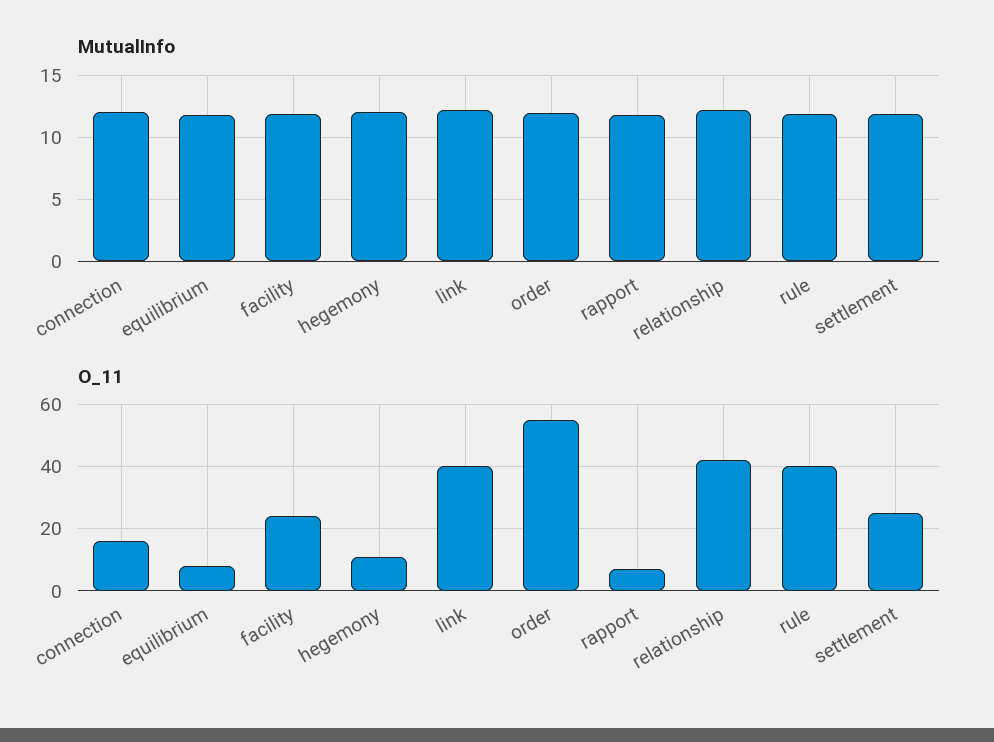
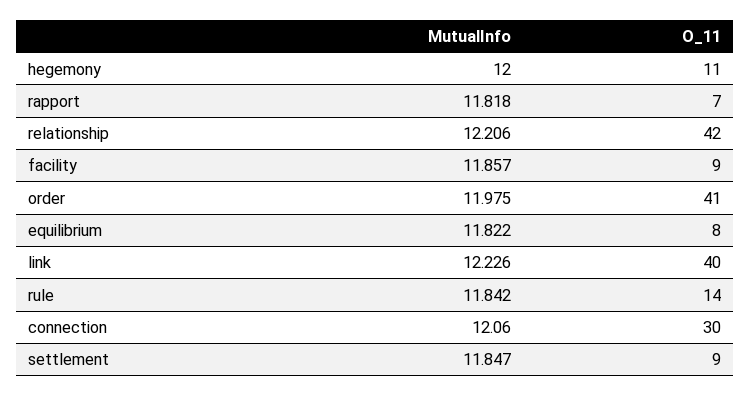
O_11, connection: 15 -> 30
O_11, facility: 25 -> 9
O_11, order: 55 -> 41
O_11, rule: 40 -> 14
O_11, settlement: 25 -> 9

